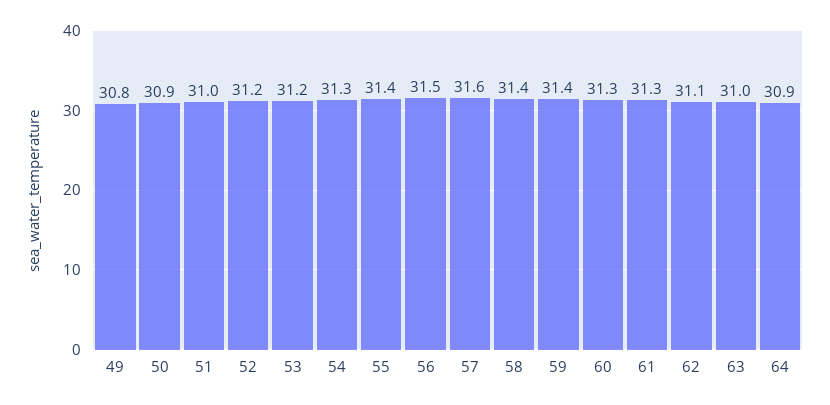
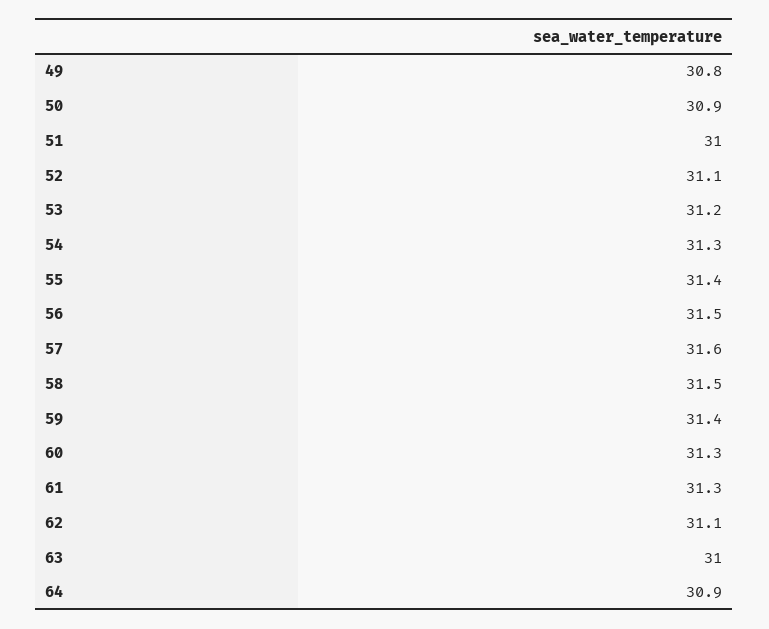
52: 31.2 -> 31.1
58: 31.4 -> 31.5

